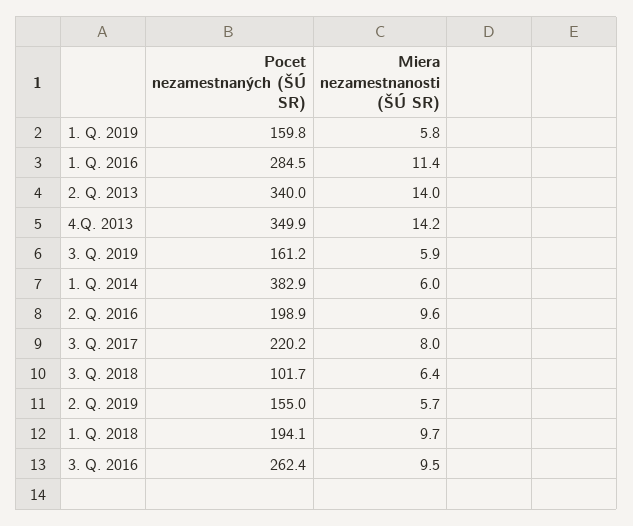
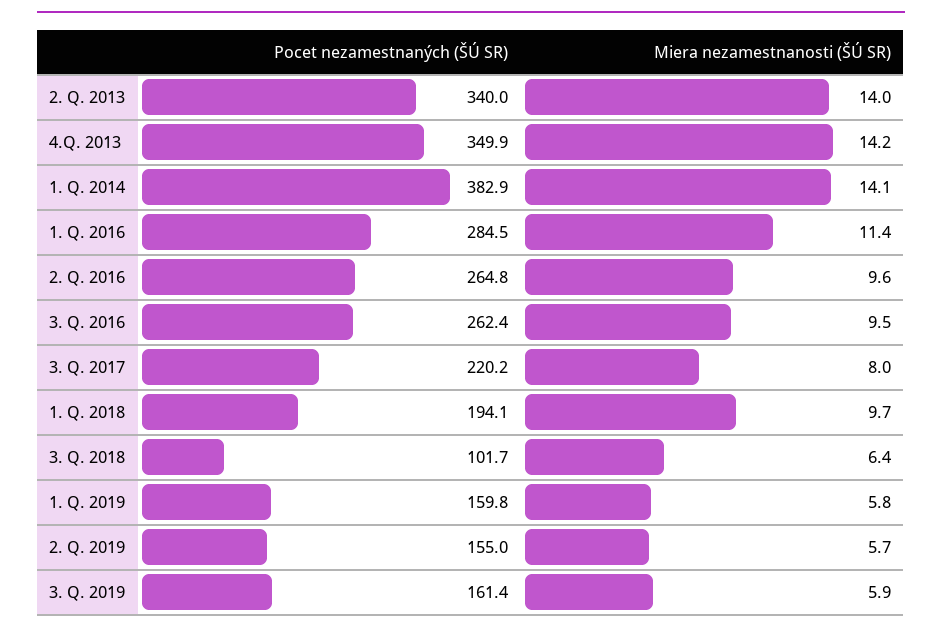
Pocet nezamestnaných (ŠÚ SR), 3. Q. 2019: 161.2 -> 161.4
Miera nezamestnanosti (ŠÚ SR), 1. Q. 2014: 6 -> 14.1
Pocet nezamestnaných (ŠÚ SR), 2. Q. 2016: 198.9 -> 264.8

